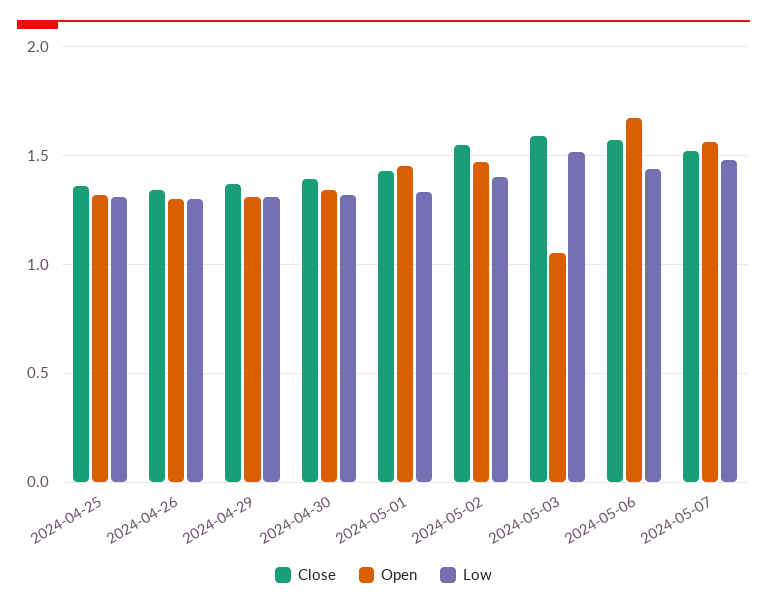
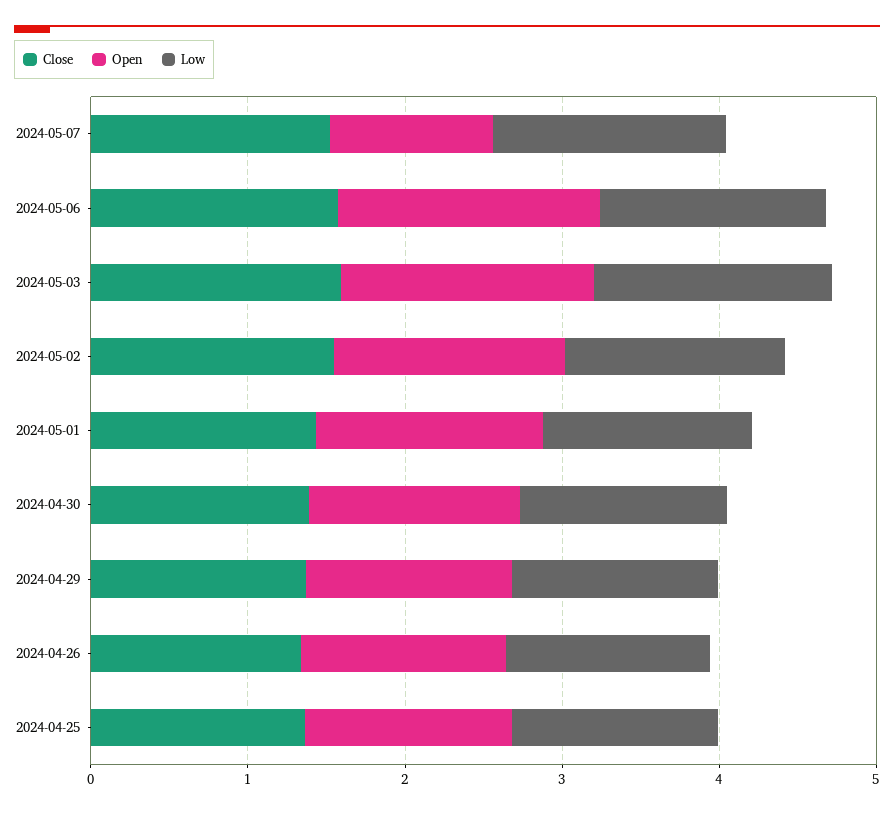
Open, 2024-05-03: 1.05 -> 1.6
Open, 2024-05-07: 1.55 -> 1

